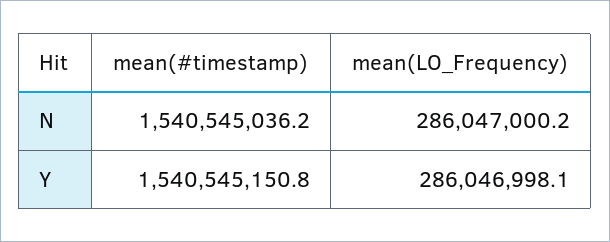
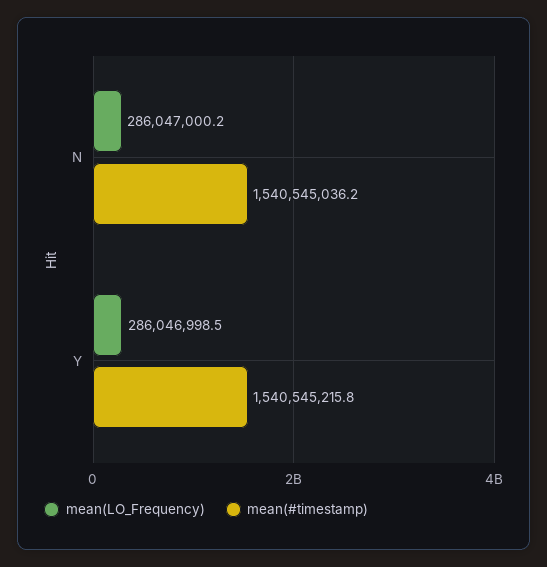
mean(#timestamp), Y: 1540545150.8 -> 1540545215.8
mean(LO_Frequency), Y: 286046998.1 -> 286046998.5

